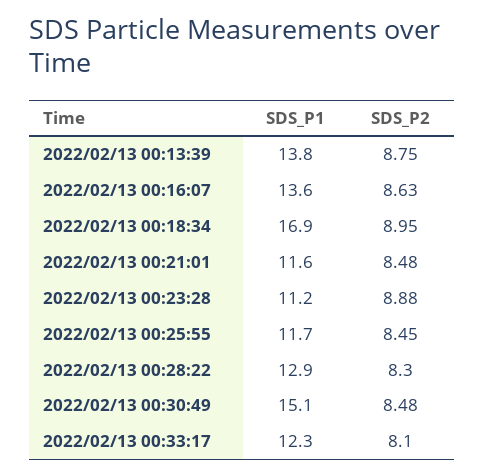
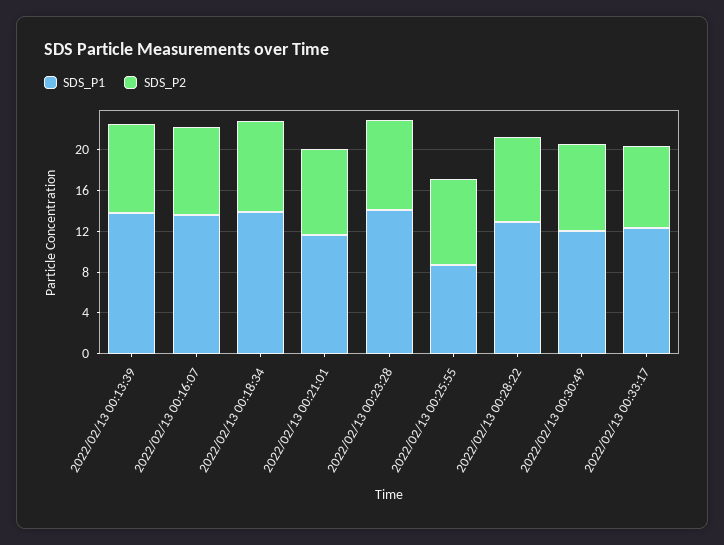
SDS_P1, 2022/02/13 00:18:34: 16.9 -> 14
SDS_P1, 2022/02/13 00:23:28: 11.2 -> 14
SDS_P1, 2022/02/13 00:25:55: 11.7 -> 9
SDS_P1, 2022/02/13 00:30:49: 15.1 -> 12

